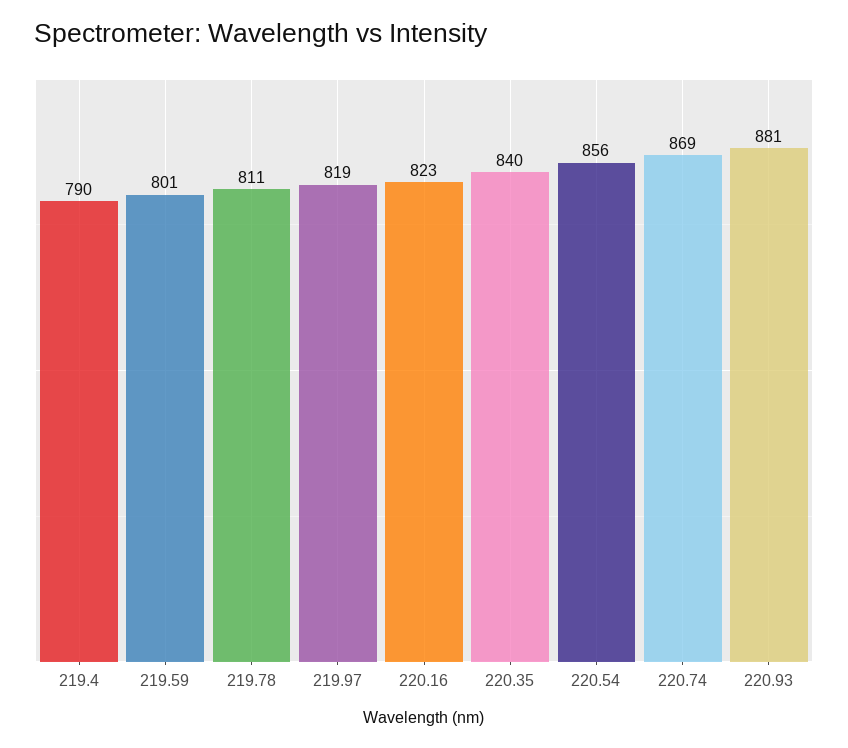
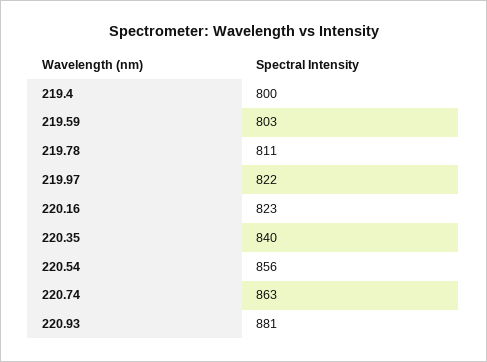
219.4: 790 -> 800
219.59: 801 -> 803
219.97: 819 -> 822
220.74: 869 -> 863

